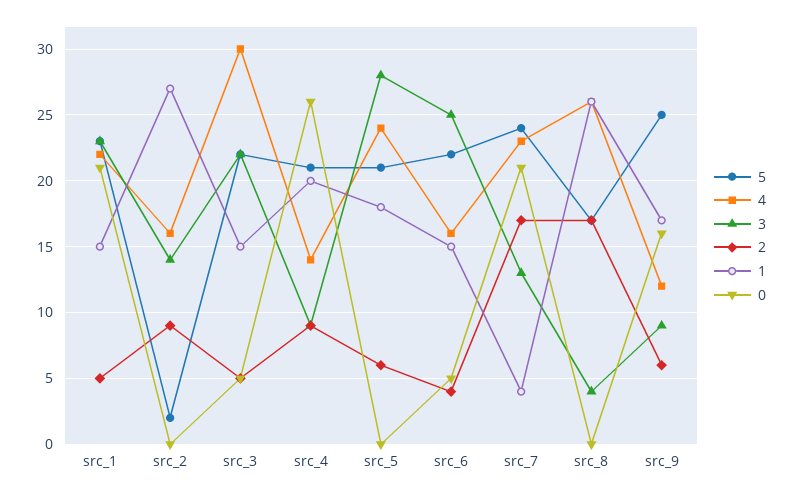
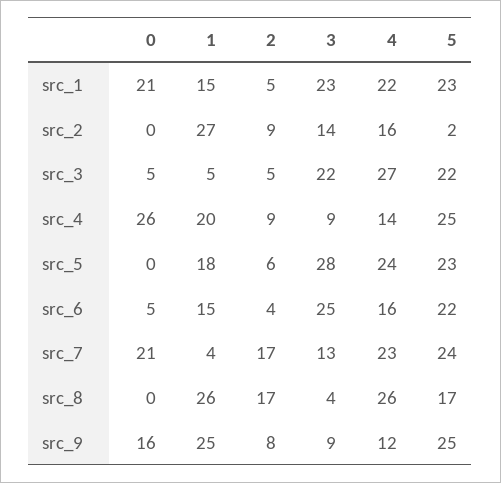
4, src_3: 30 -> 27
1, src_3: 15 -> 5
5, src_4: 21 -> 25
5, src_5: 21 -> 23
2, src_9: 6 -> 8
1, src_9: 17 -> 25

